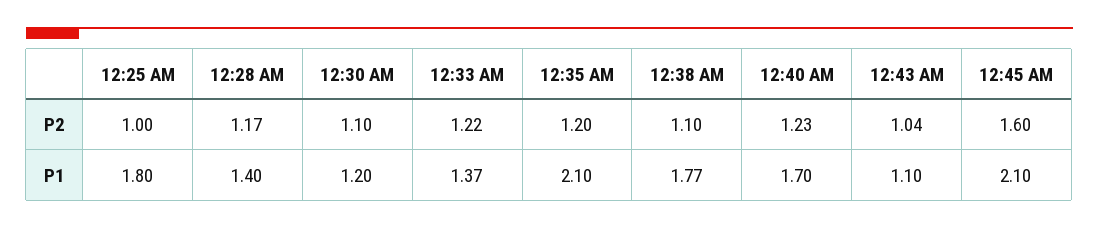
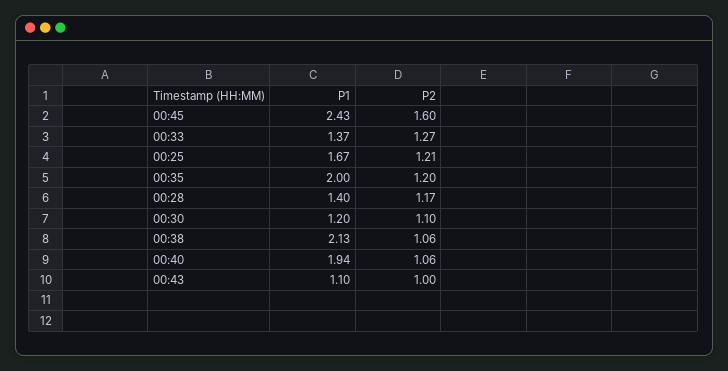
12:25 AM, P2: 1 -> 1.21
12:33 AM, P2: 1.22 -> 1.27
12:38 AM, P2: 1.1 -> 1.06
12:40 AM, P2: 1.23 -> 1.06
12:43 AM, P2: 1.04 -> 1
12:25 AM, P1: 1.8 -> 1.67
12:35 AM, P1: 2.1 -> 2
12:38 AM, P1: 1.77 -> 2.13
12:40 AM, P1: 1.7 -> 1.94
12:45 AM, P1: 2.1 -> 2.43

